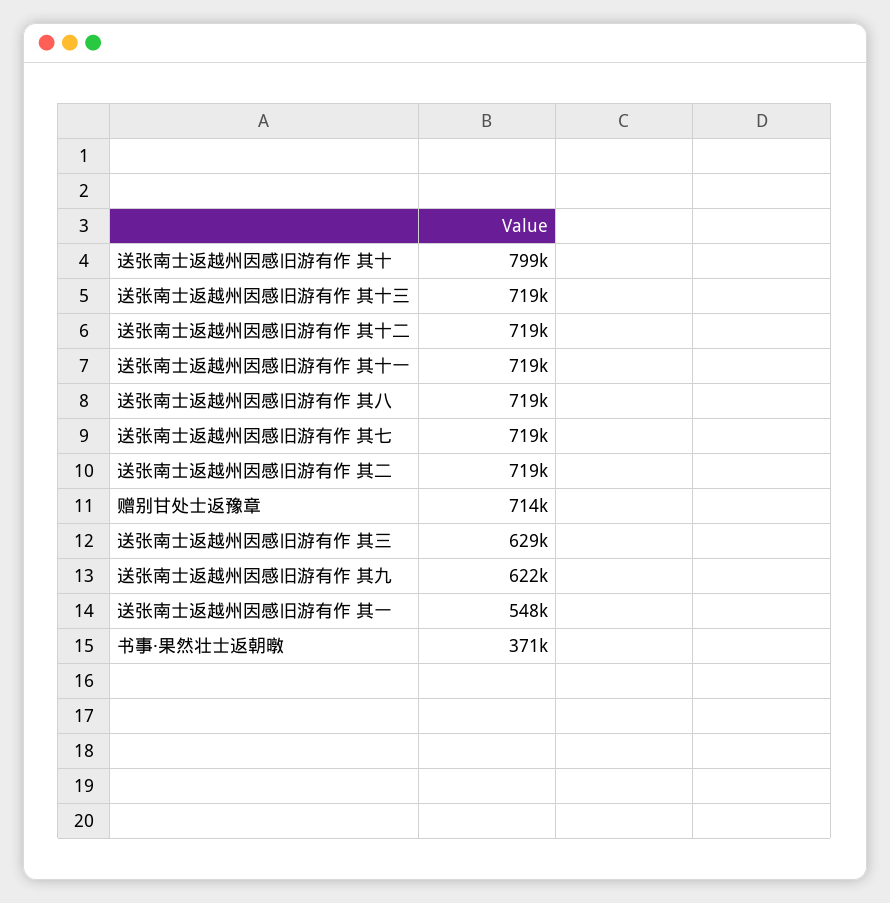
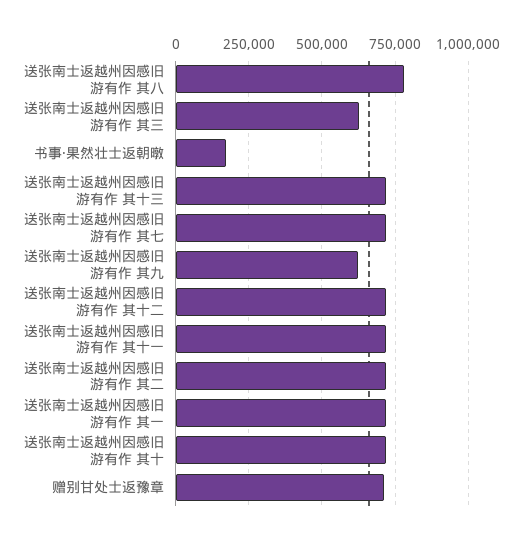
送张南士返越州因感旧游有作 其十: 799000 -> 725000
送张南士返越州因感旧游有作 其八: 719000 -> 775000
送张南士返越州因感旧游有作 其一: 548000 -> 725000
书事·果然壮士返朝暾: 371000 -> 175000

